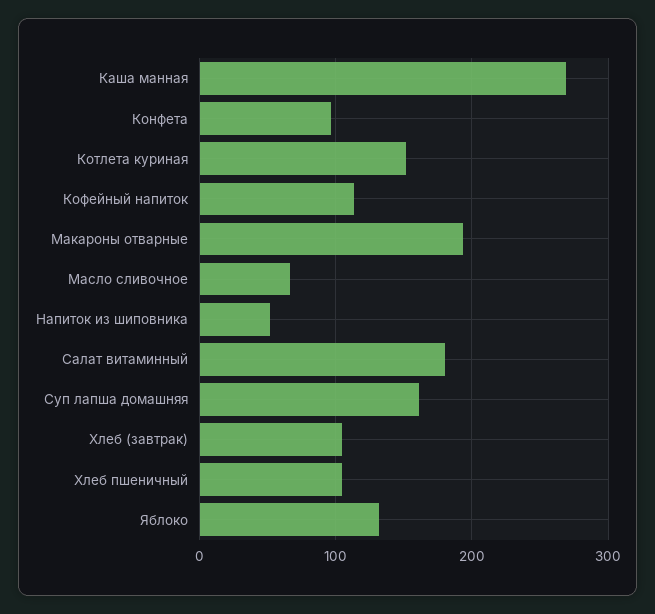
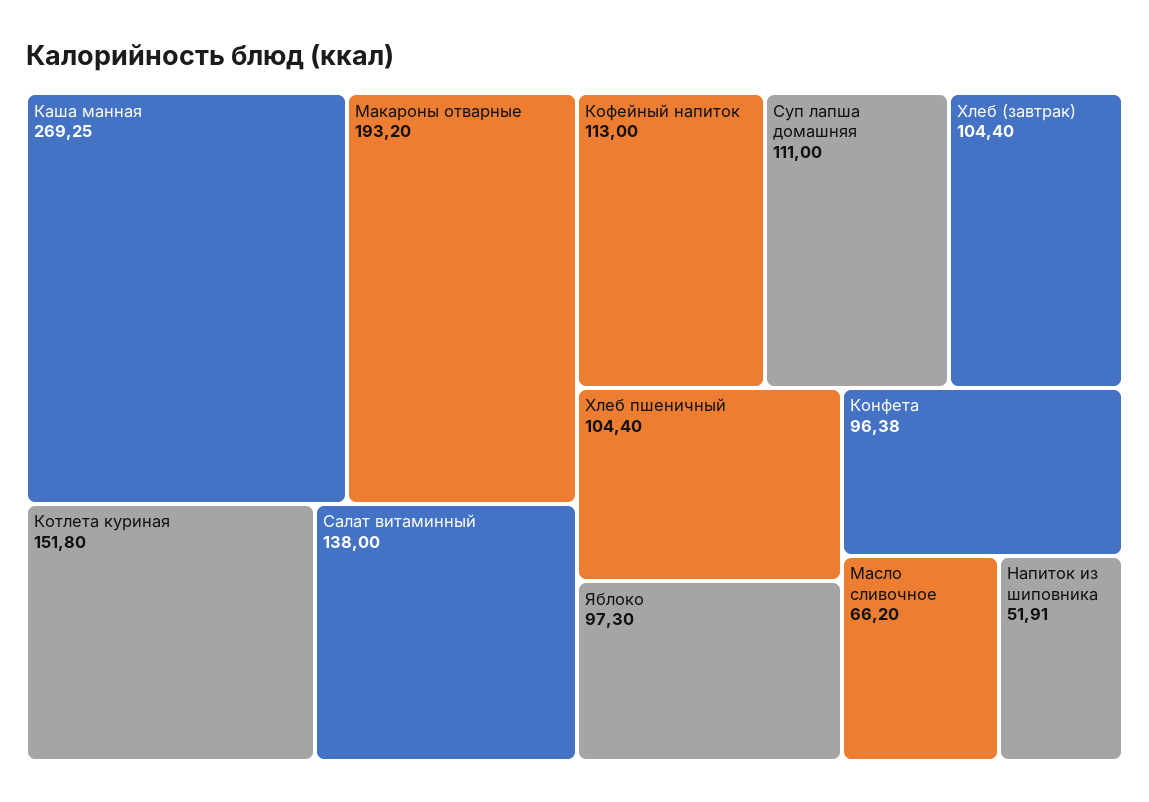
Салат витаминный: 180 -> 138
Суп лапша домашняя: 160 -> 111
Яблоко: 130 -> 97.3

